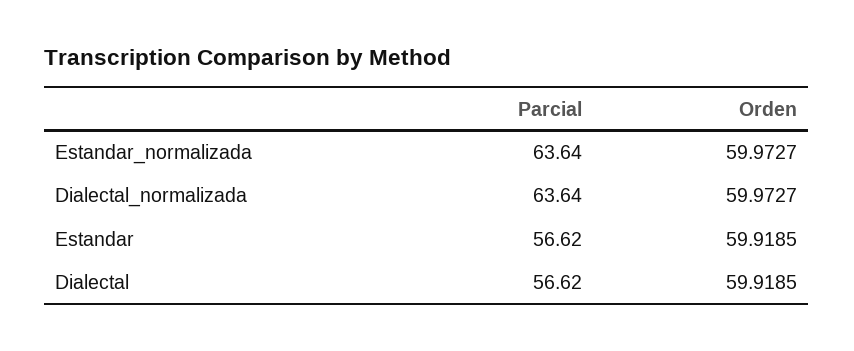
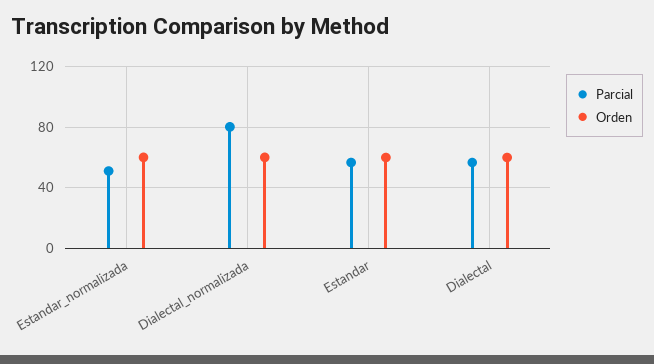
Parcial, Estandar_normalizada: 63.64 -> 50
Parcial, Dialectal_normalizada: 63.64 -> 80

